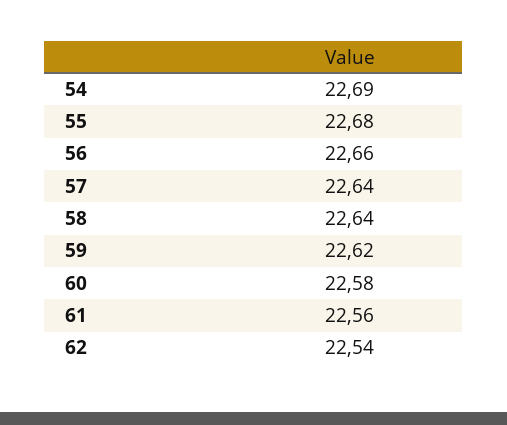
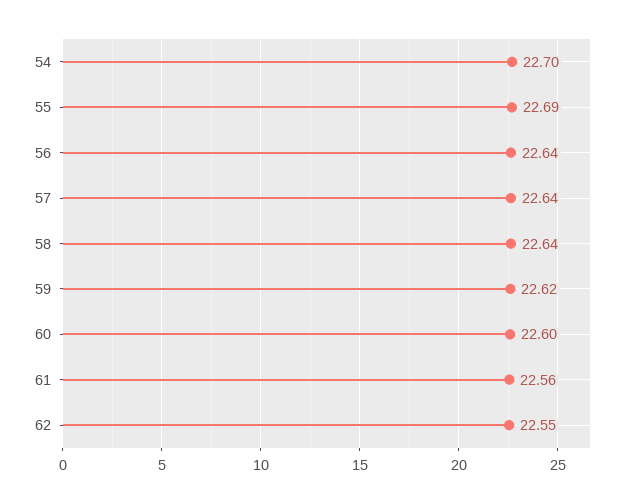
54: 22.69 -> 22.7
55: 22.68 -> 22.69
56: 22.66 -> 22.64
60: 22.58 -> 22.6
62: 22.54 -> 22.55

